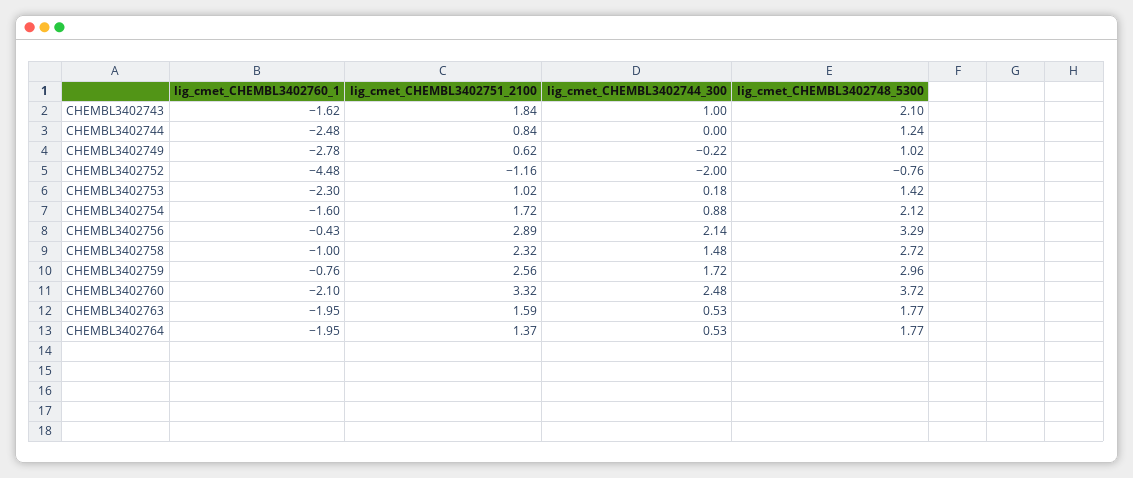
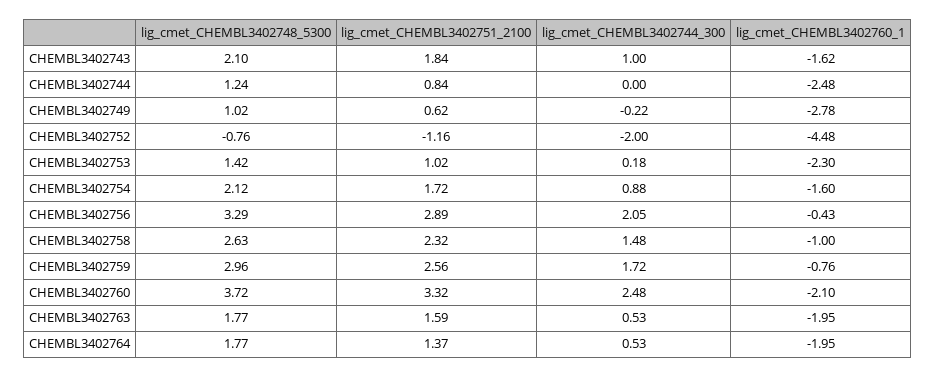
lig_cmet_CHEMBL3402744_300, CHEMBL3402756: 2.14 -> 2.05
lig_cmet_CHEMBL3402748_5300, CHEMBL3402758: 2.72 -> 2.63

